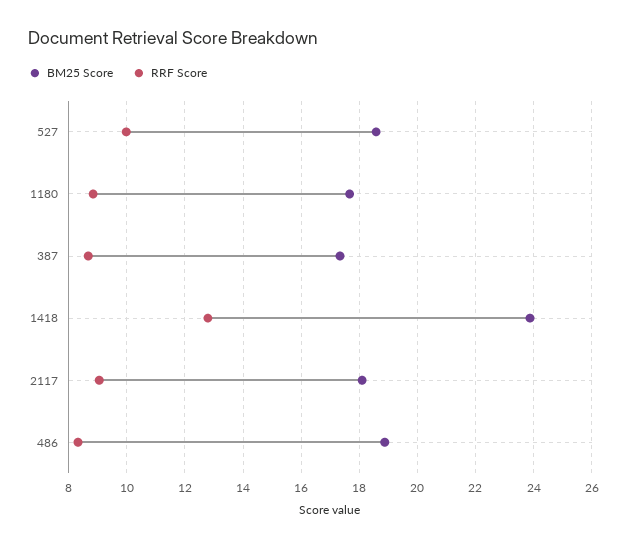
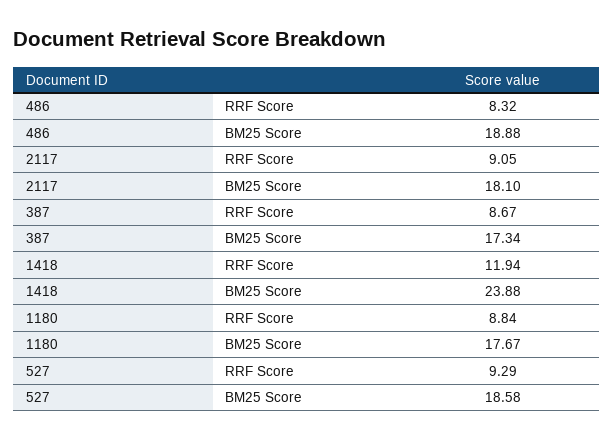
RRF Score, 527: 10 -> 9.29
RRF Score, 1418: 12.75 -> 11.94

